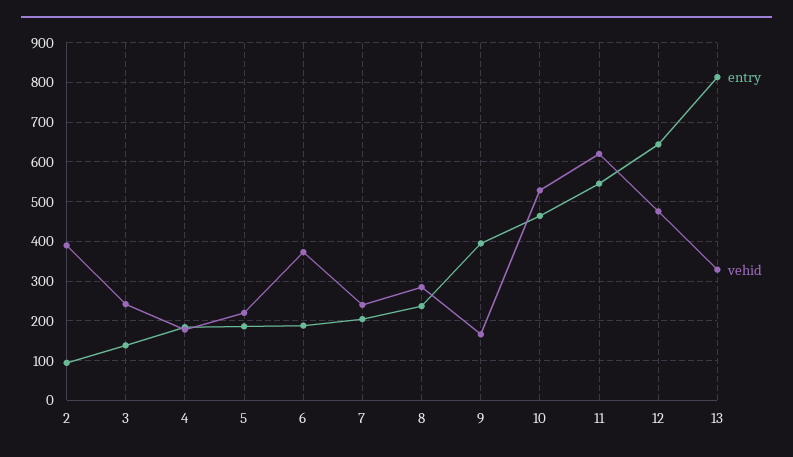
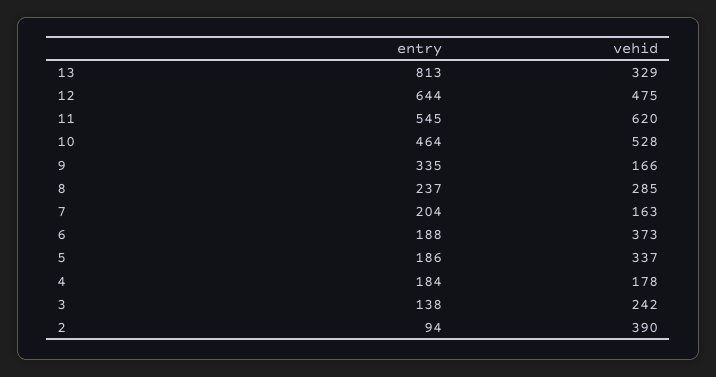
vehid, 5: 220 -> 337
vehid, 7: 240 -> 163
entry, 9: 400 -> 335

